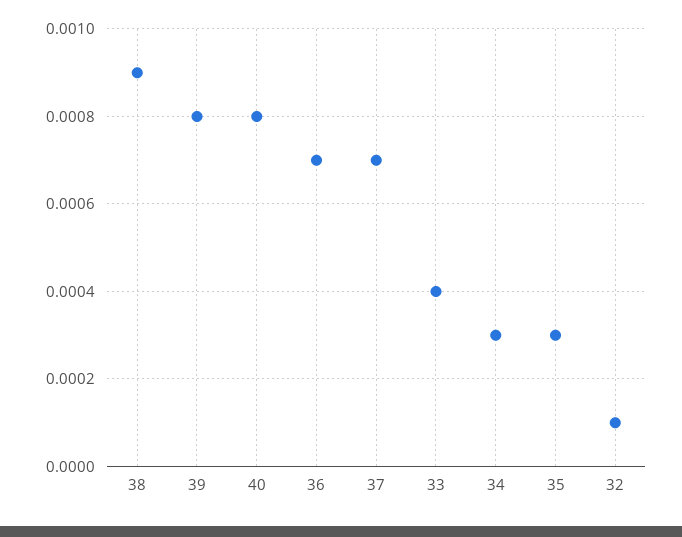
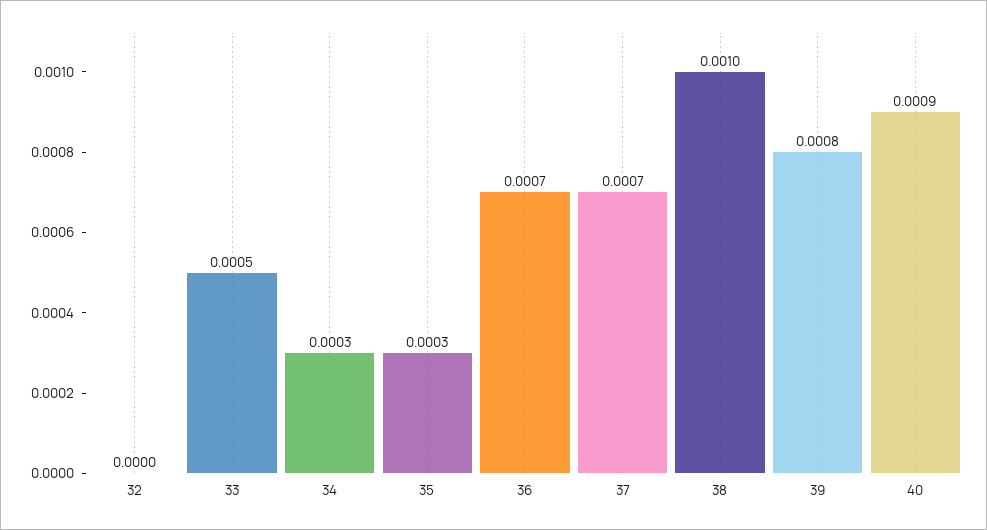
38: 0.0009 -> 0.001
40: 0.0008 -> 0.0009
33: 0.0004 -> 0.0005
32: 0.0001 -> 0

